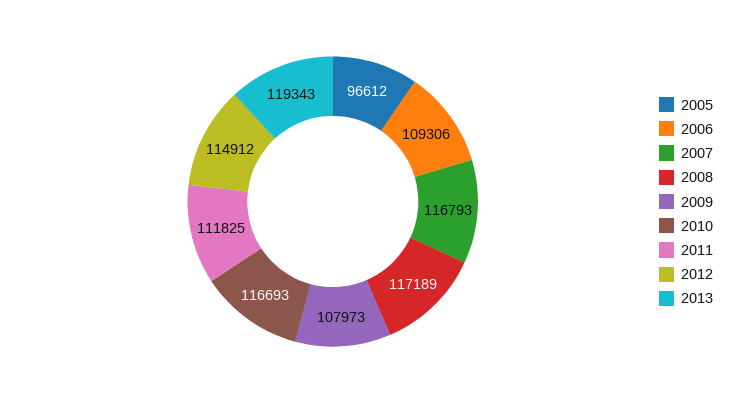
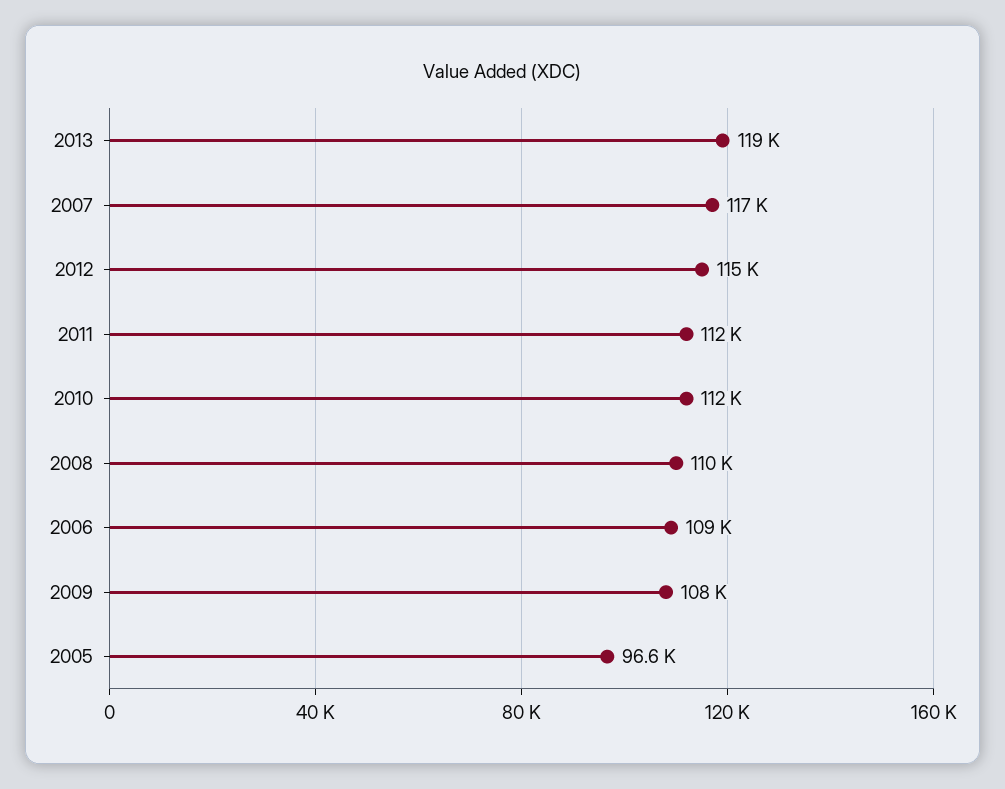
2008: 117189 -> 110000
2010: 116693 -> 112000

